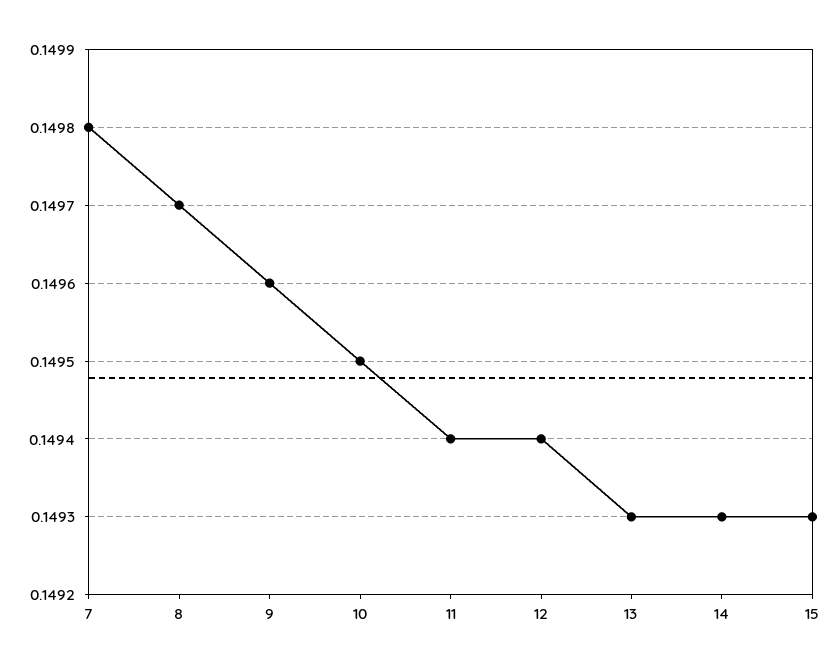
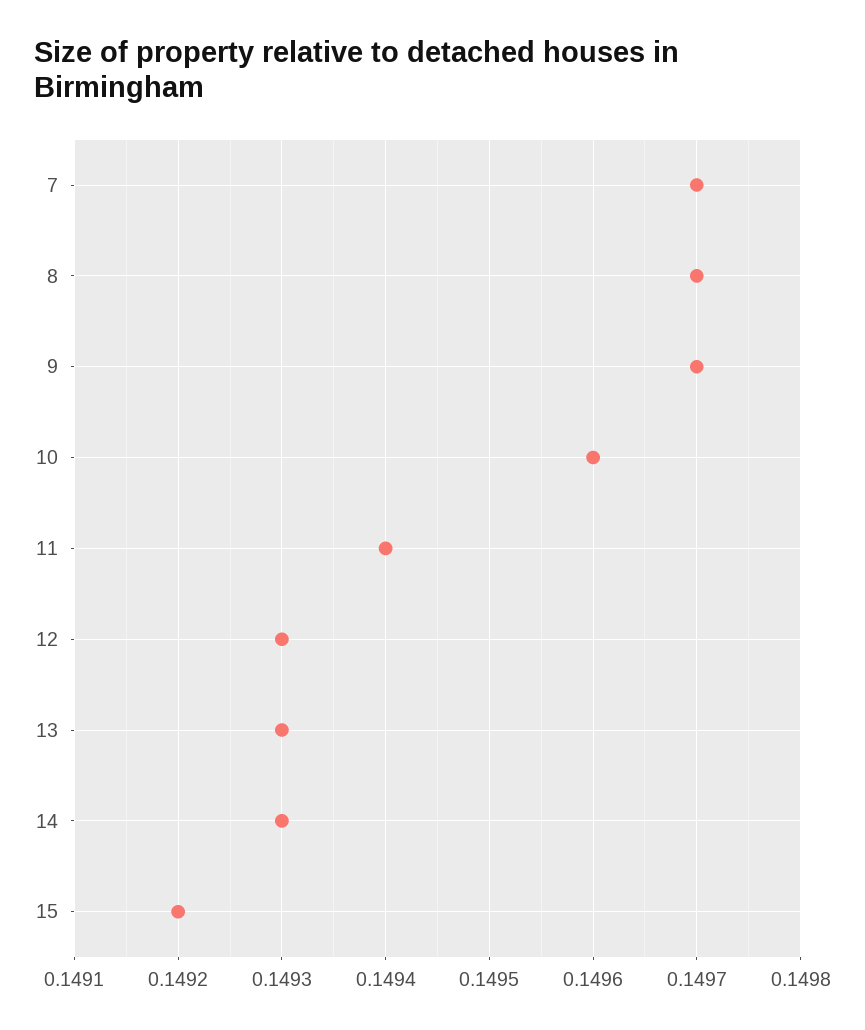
7: 0.1498 -> 0.1497
9: 0.1496 -> 0.1497
10: 0.1495 -> 0.1496
12: 0.1494 -> 0.1493
15: 0.1493 -> 0.1492

